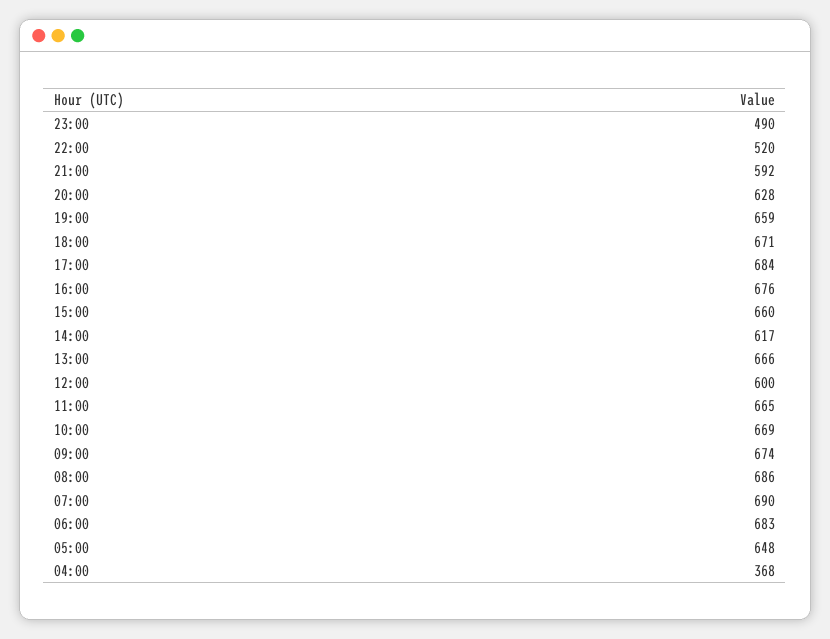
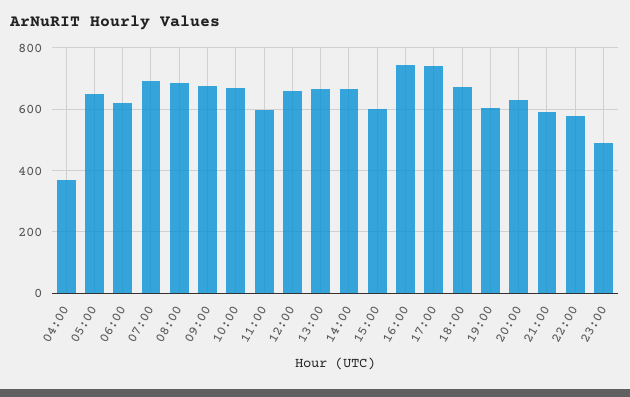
22:00: 520 -> 580
19:00: 659 -> 600
17:00: 684 -> 740
16:00: 676 -> 740
15:00: 660 -> 600
14:00: 617 -> 660
12:00: 600 -> 660
11:00: 665 -> 600
06:00: 683 -> 620

